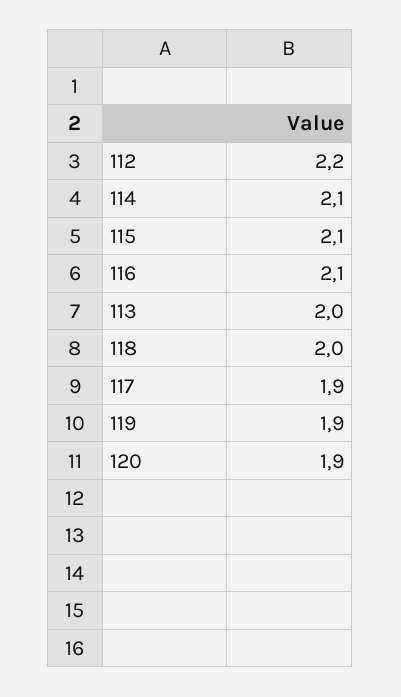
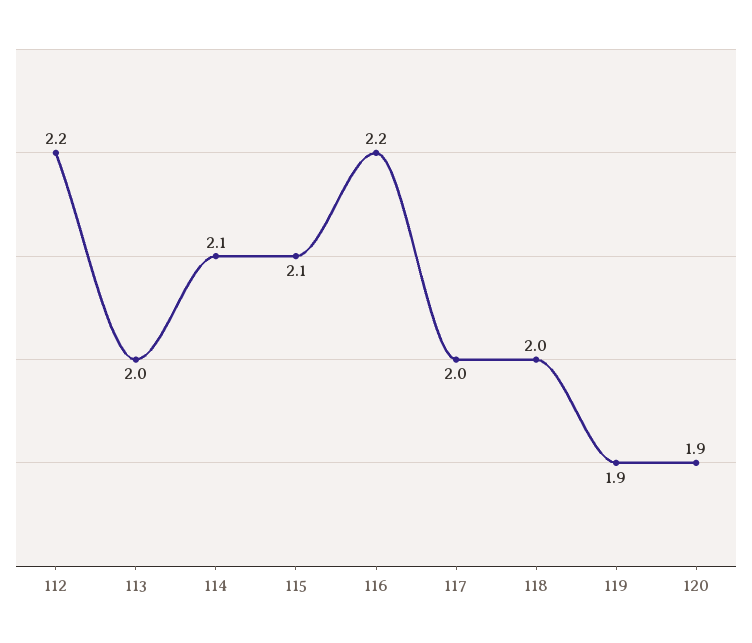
116: 2.1 -> 2.2
117: 1.9 -> 2

